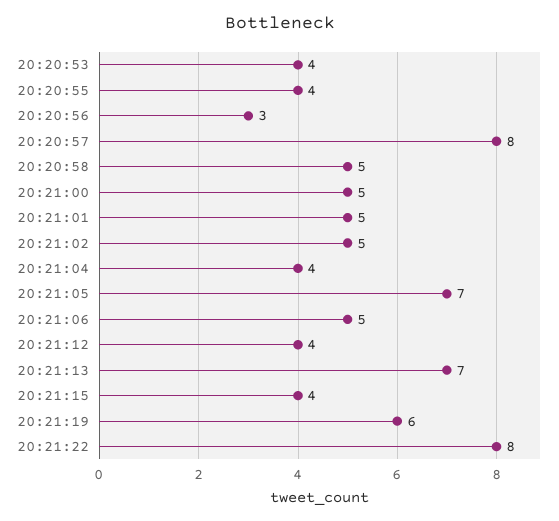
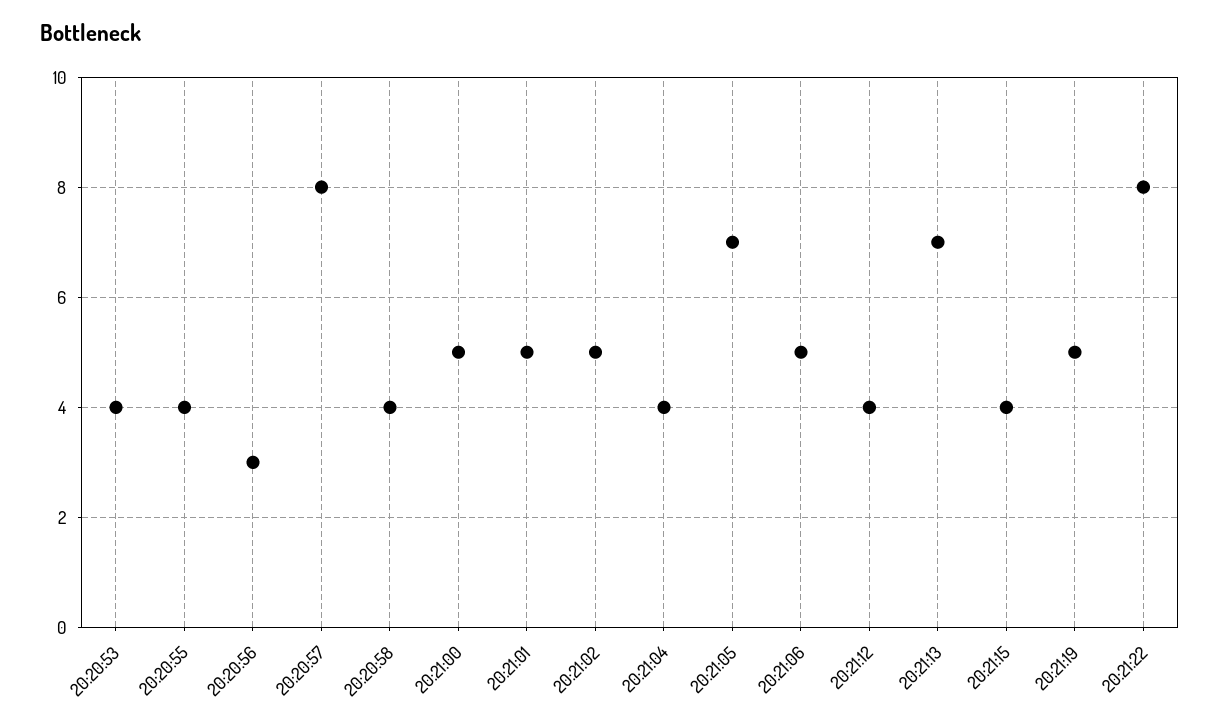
20:20:58: 5 -> 4
20:21:19: 6 -> 5

